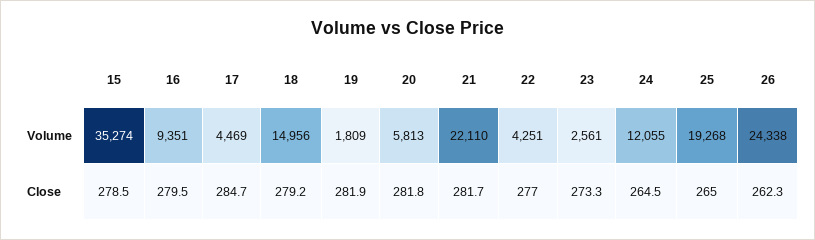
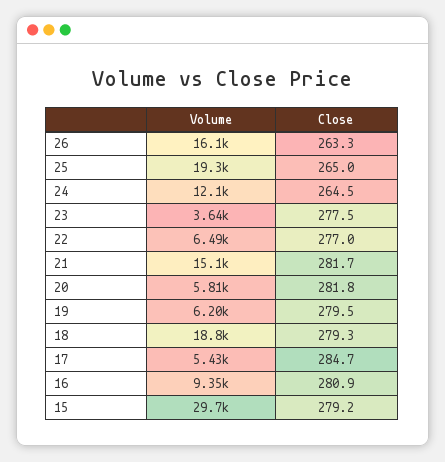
15, Volume: 35274 -> 29700
17, Volume: 4469 -> 5430
18, Volume: 14956 -> 18800
19, Volume: 1809 -> 6200
21, Volume: 22110 -> 15100
22, Volume: 4251 -> 6490
23, Volume: 2561 -> 3640
26, Volume: 24338 -> 16100
15, Close: 278.5 -> 279.2
16, Close: 279.5 -> 280.9
18, Close: 279.2 -> 279.3
19, Close: 281.9 -> 279.5
23, Close: 273.3 -> 277.5
26, Close: 262.3 -> 263.3

